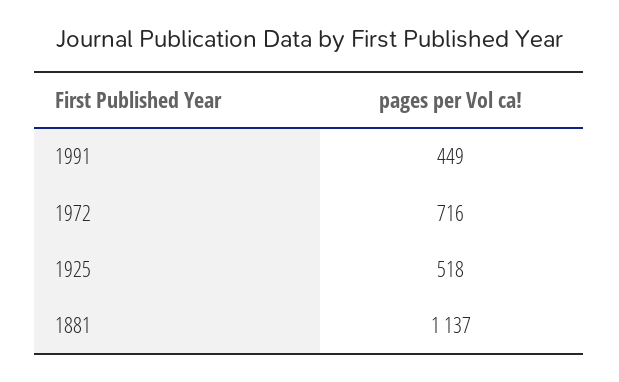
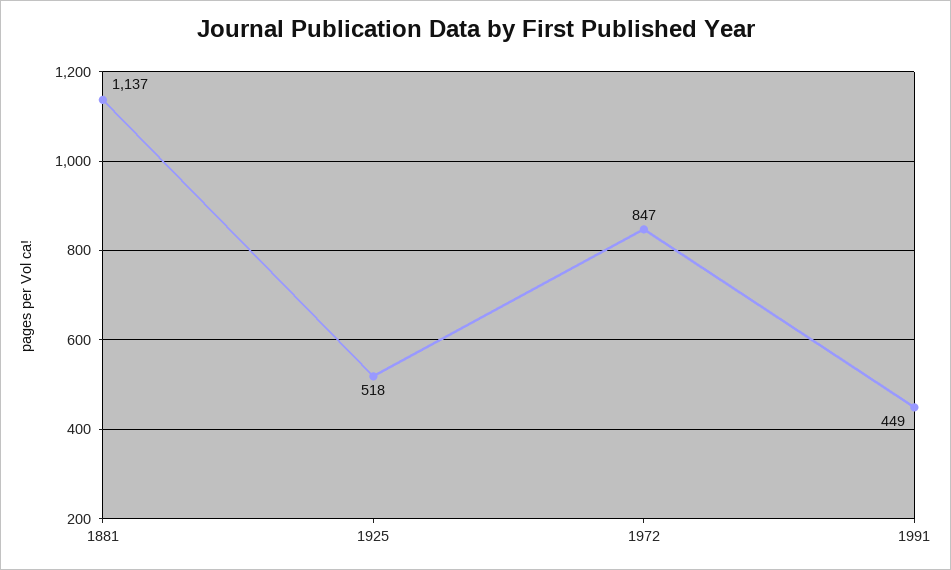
1972: 716 -> 847

